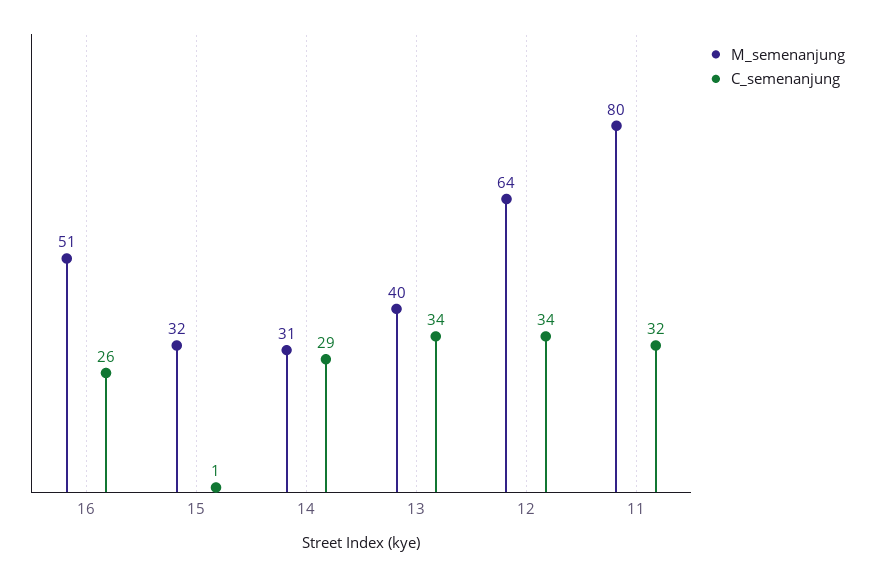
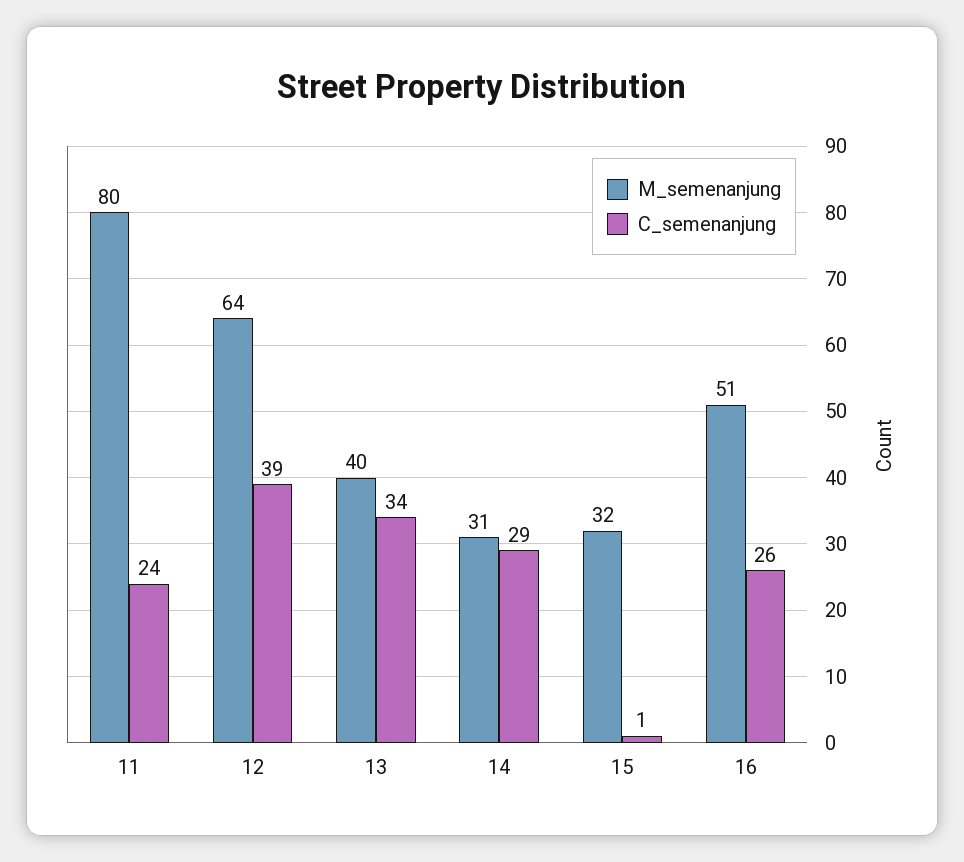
C_semenanjung, 12: 34 -> 39
C_semenanjung, 11: 32 -> 24

